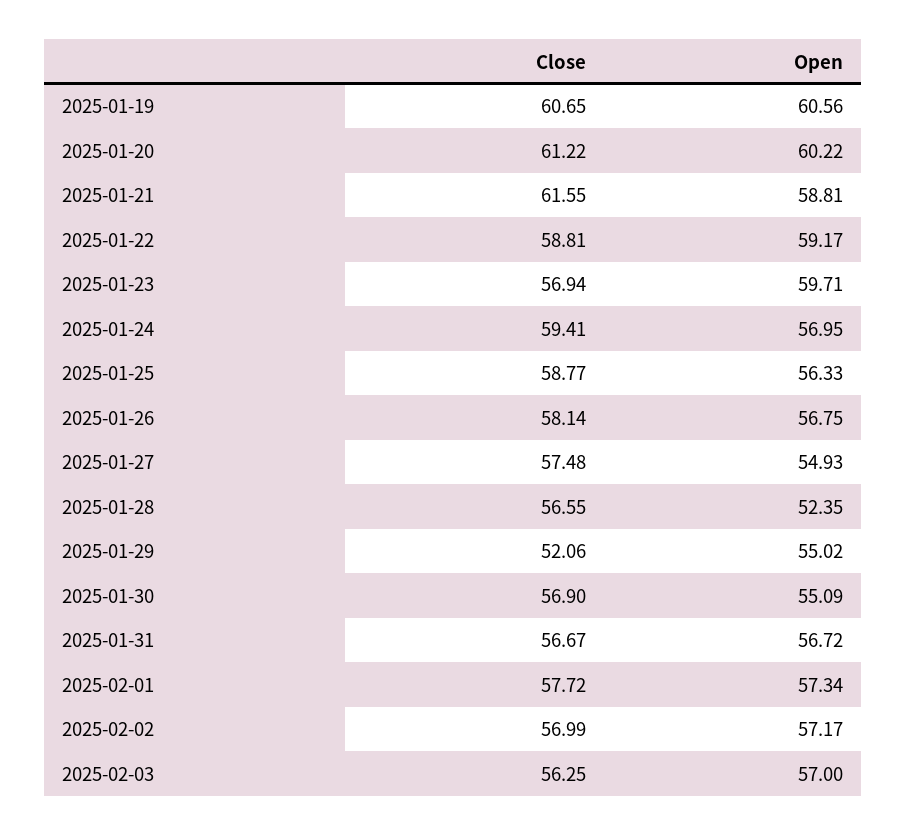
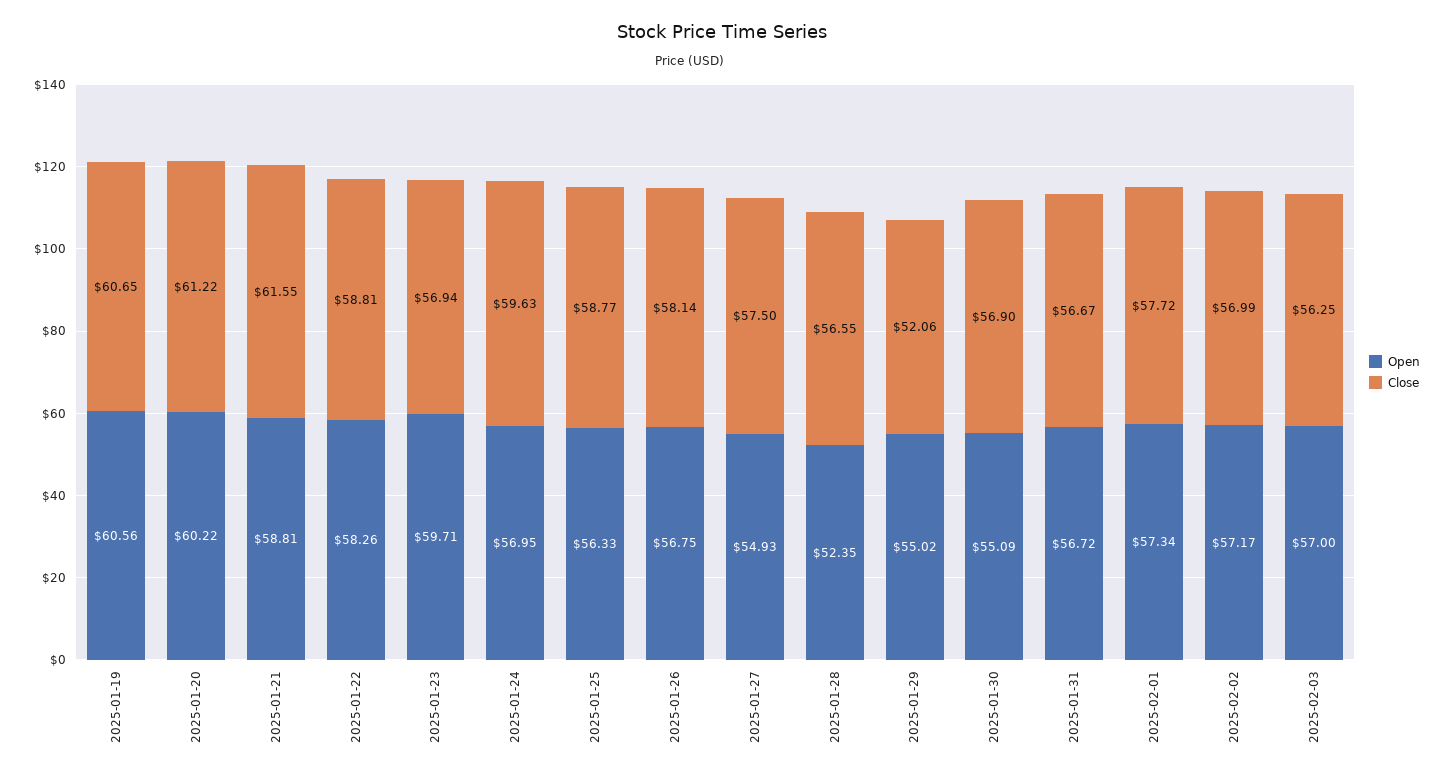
Open, 2025-01-22: 59.17 -> 58.26
Close, 2025-01-24: 59.41 -> 59.63
Close, 2025-01-27: 57.48 -> 57.5

